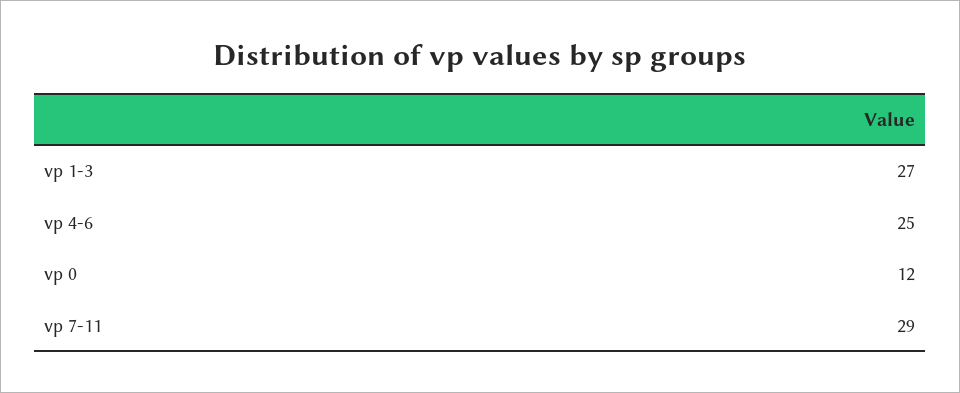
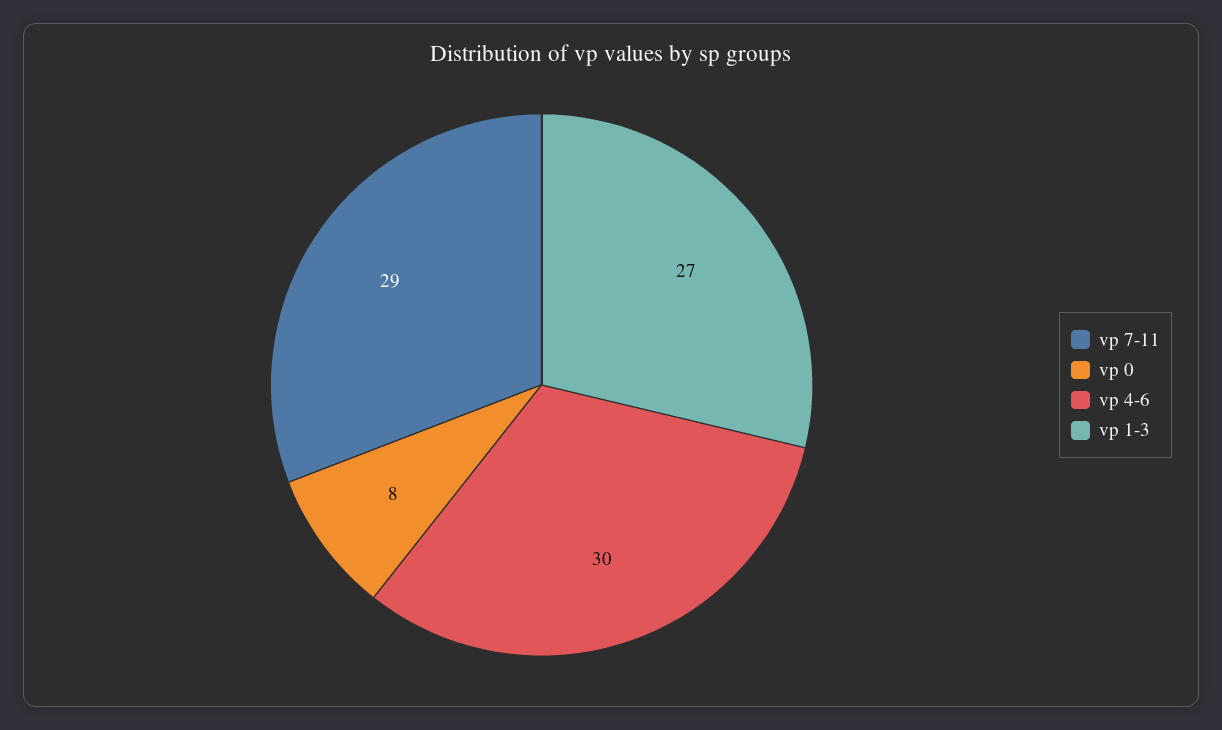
vp 4-6: 25 -> 30
vp 0: 12 -> 8

